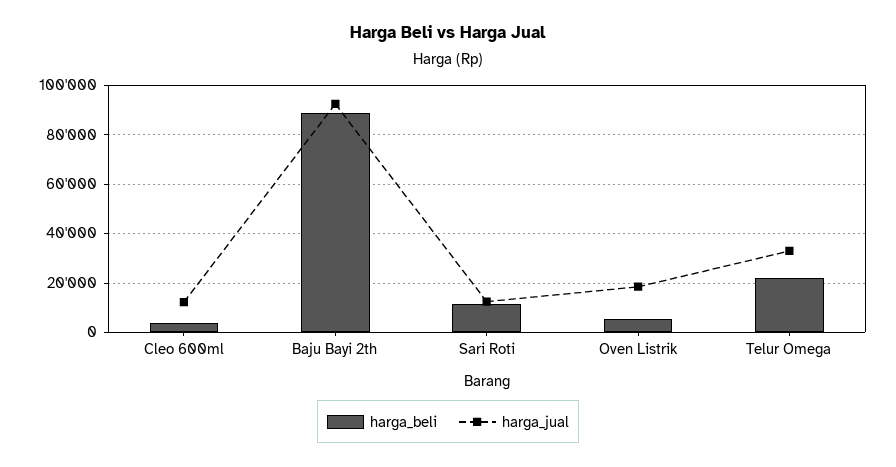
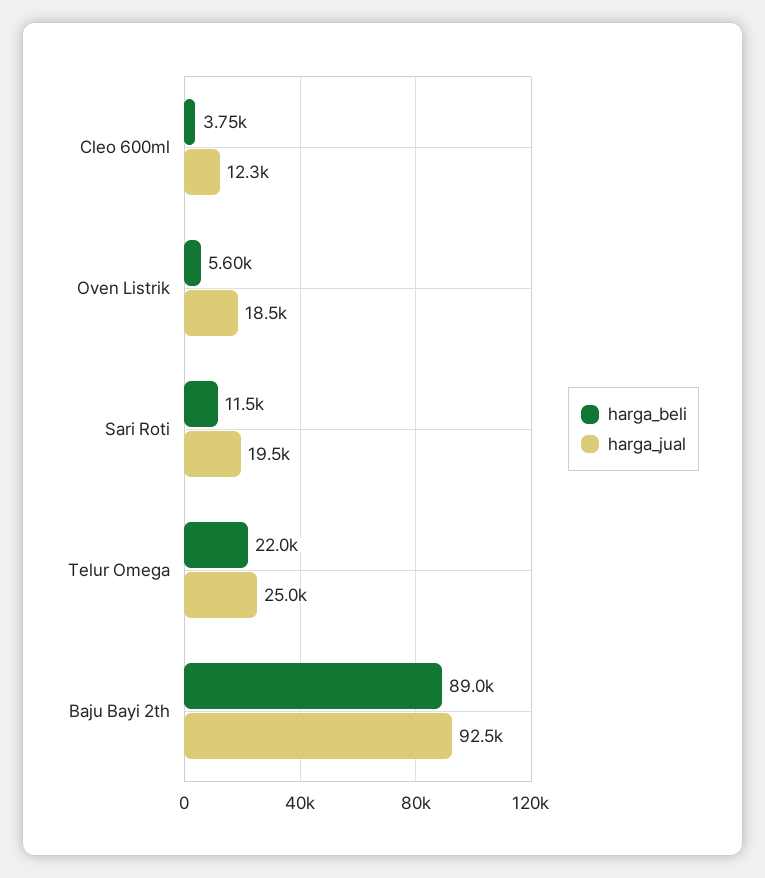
harga_jual, Sari Roti: 12500 -> 19500
harga_jual, Telur Omega: 32500 -> 25000

